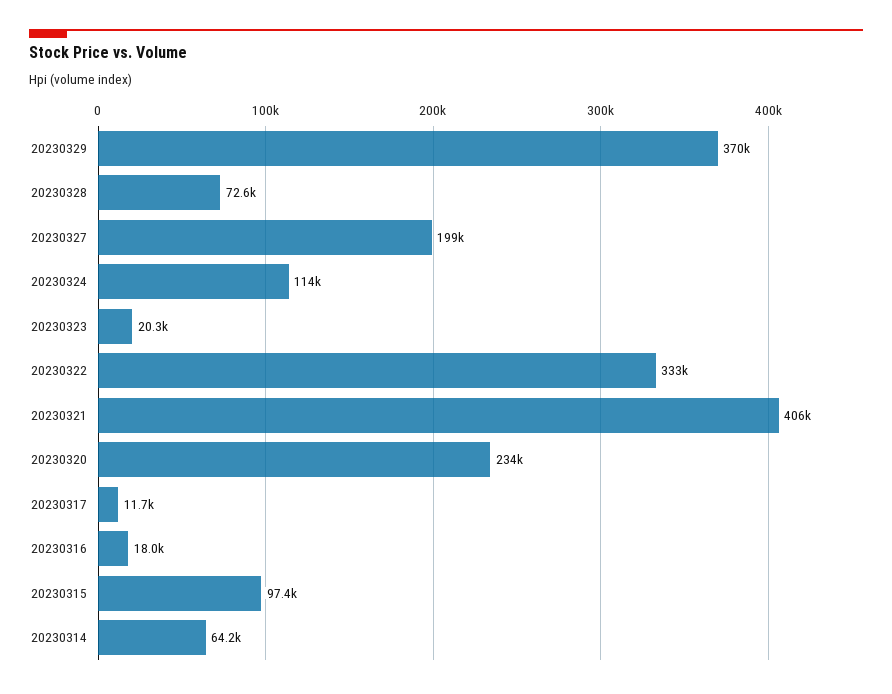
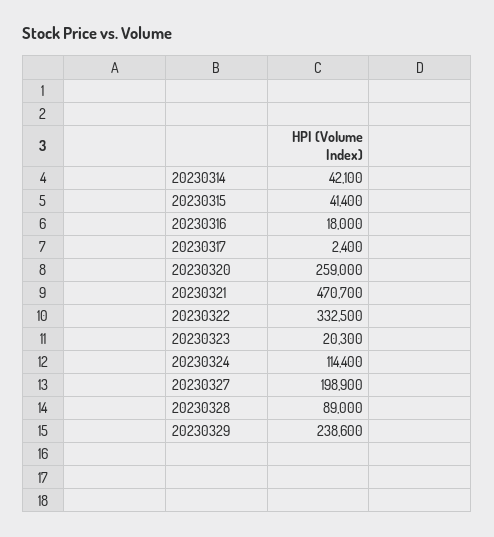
20230329: 370000 -> 238600
20230328: 72600 -> 89000
20230321: 406000 -> 470700
20230320: 234000 -> 259000
20230317: 11700 -> 2400
20230315: 97400 -> 41400
20230314: 64200 -> 42100

